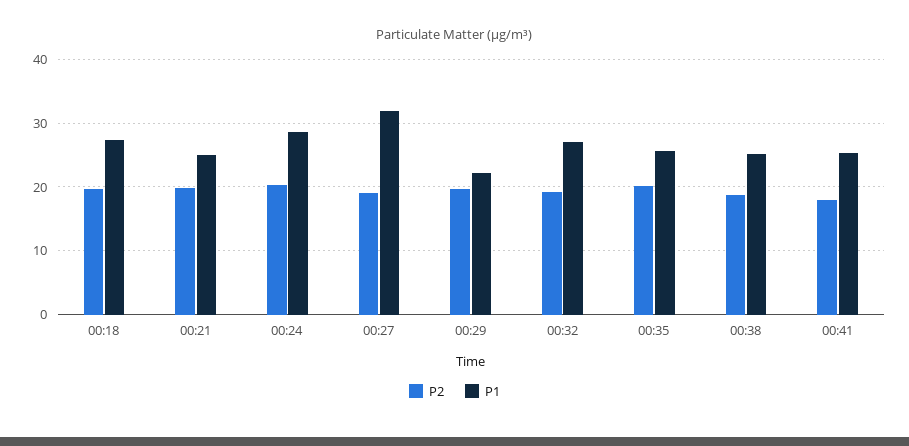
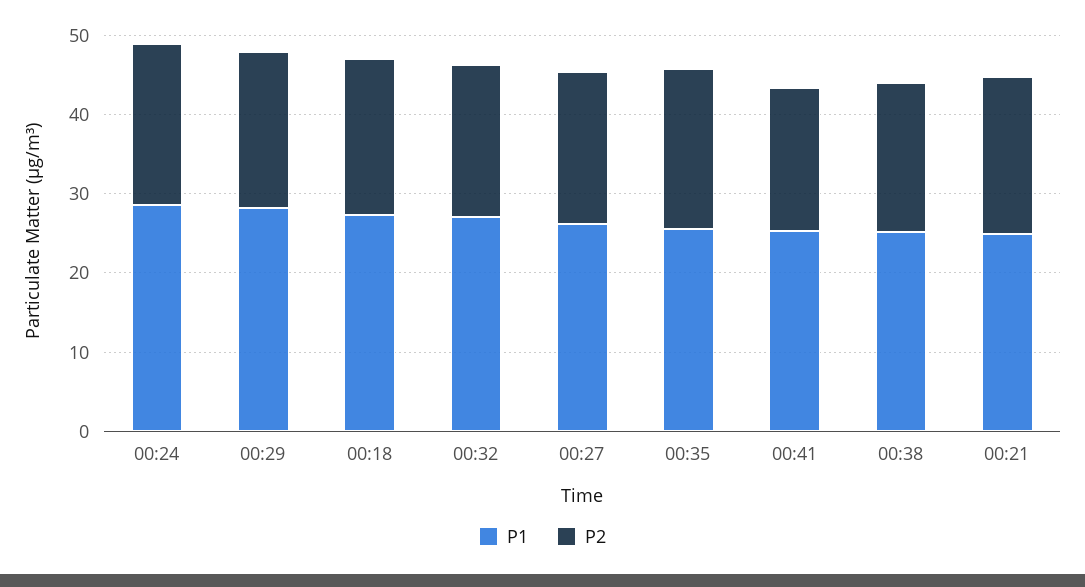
P1, 00:27: 32 -> 26
P1, 00:29: 22 -> 28

